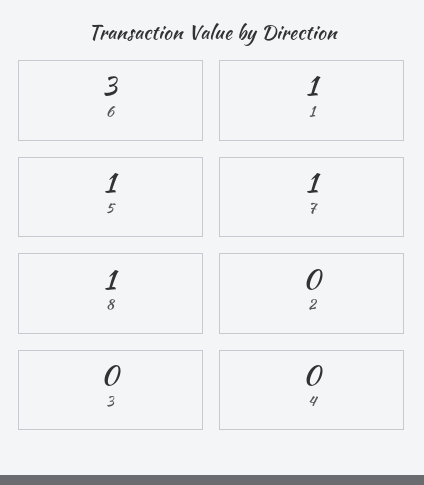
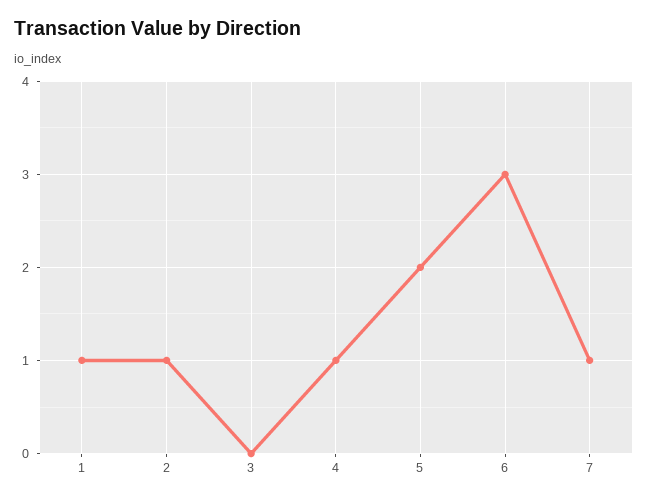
5: 1 -> 2
8: 1 -> none
2: 0 -> 1
4: 0 -> 1

